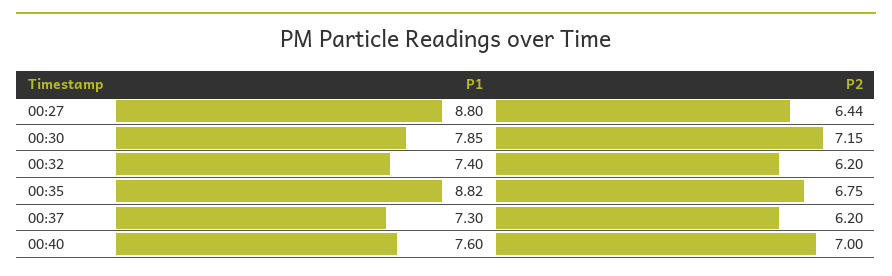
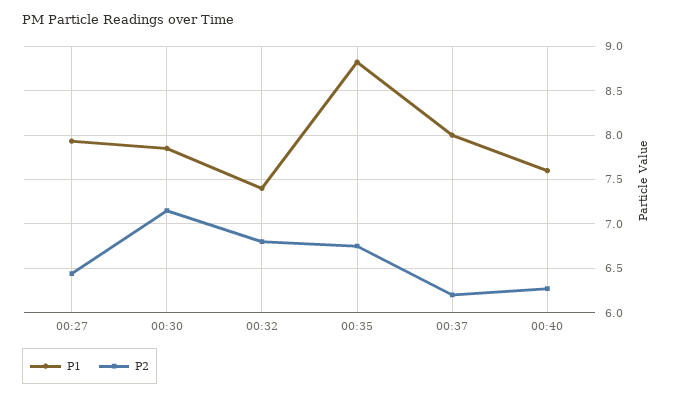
P1, 00:27: 8.8 -> 7.9
P2, 00:32: 6.2 -> 6.8
P1, 00:37: 7.3 -> 8
P2, 00:40: 7 -> 6.3

